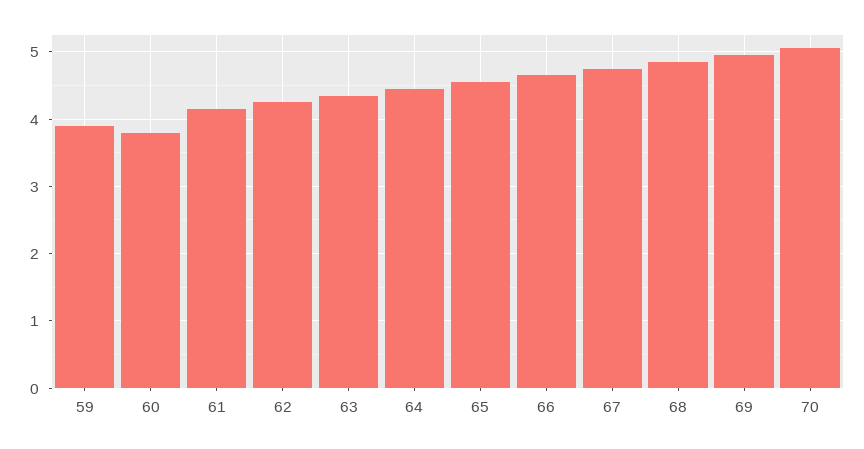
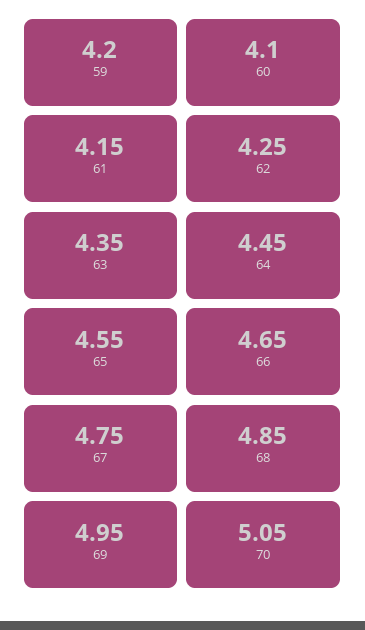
59: 3.9 -> 4.2
60: 3.8 -> 4.1

